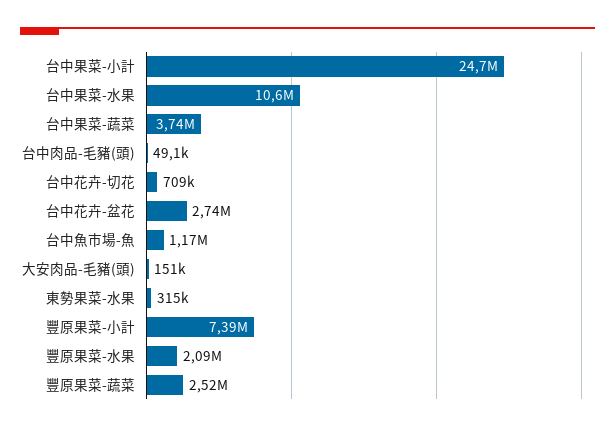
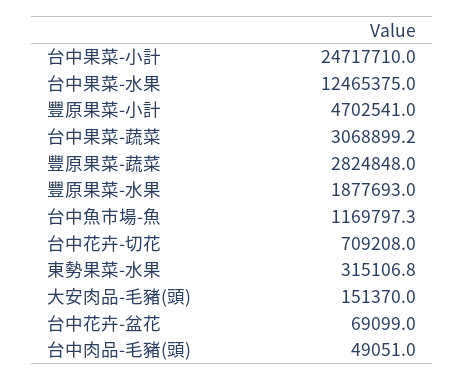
台中果菜-水果: 10600000 -> 12465375
台中果菜-蔬菜: 3740000 -> 3068899.2
台中花卉-盆花: 2740000 -> 69099
豐原果菜-小計: 7390000 -> 4702541
豐原果菜-水果: 2090000 -> 1877693
豐原果菜-蔬菜: 2520000 -> 2824848

